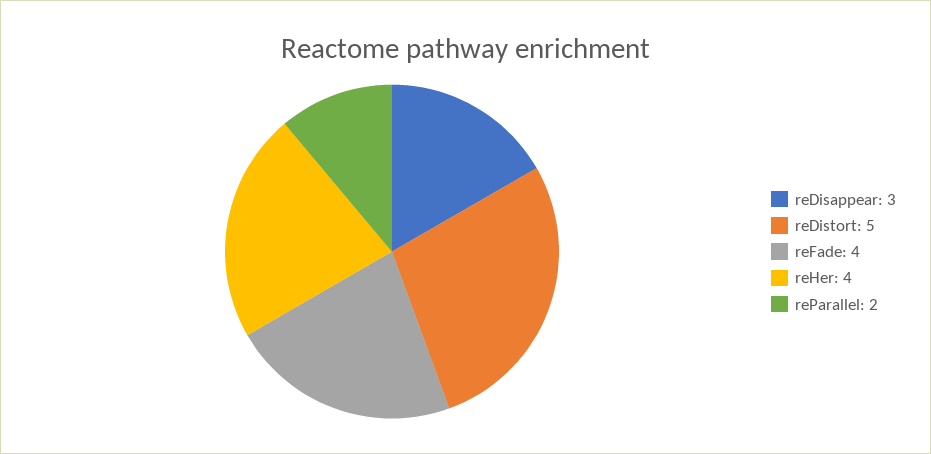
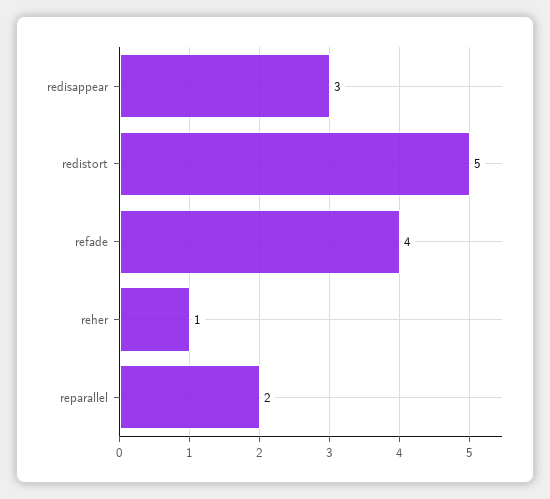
reHer: 4 -> 1

